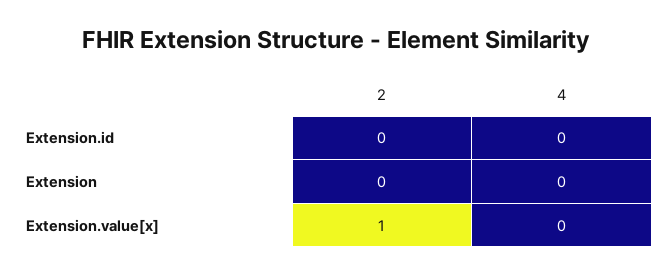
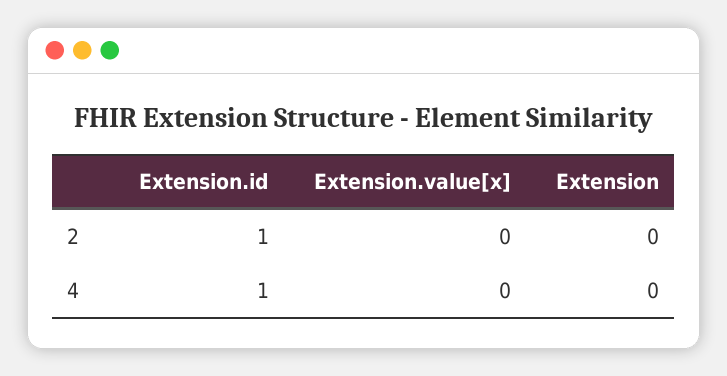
2, Extension.id: 0 -> 1
4, Extension.id: 0 -> 1
2, Extension.value[x]: 1 -> 0

